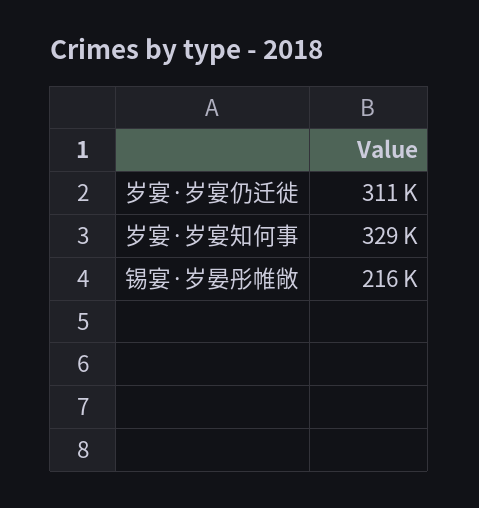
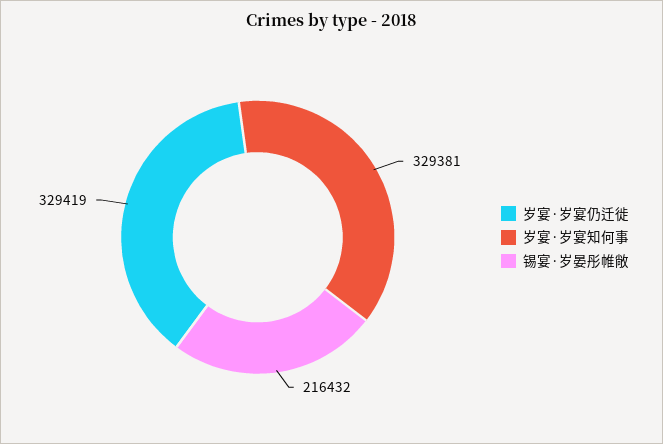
岁宴·岁宴仍迁徙: 311000 -> 329419

